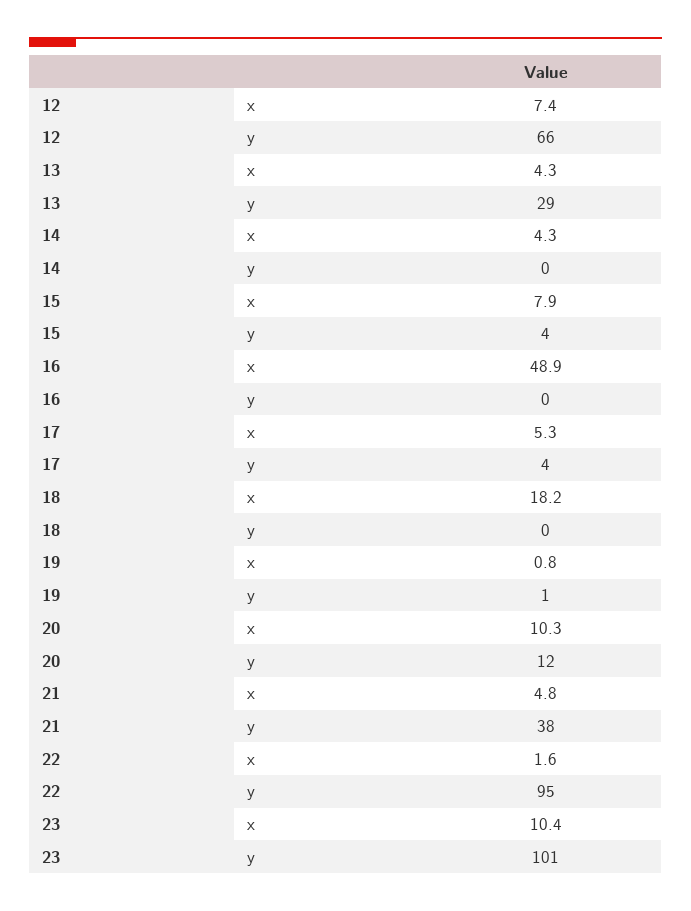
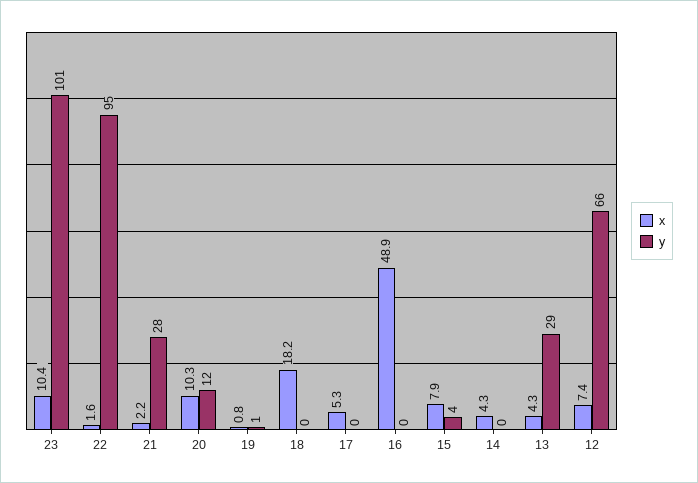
y, 17: 4 -> 0
x, 21: 4.8 -> 2.2
y, 21: 38 -> 28

